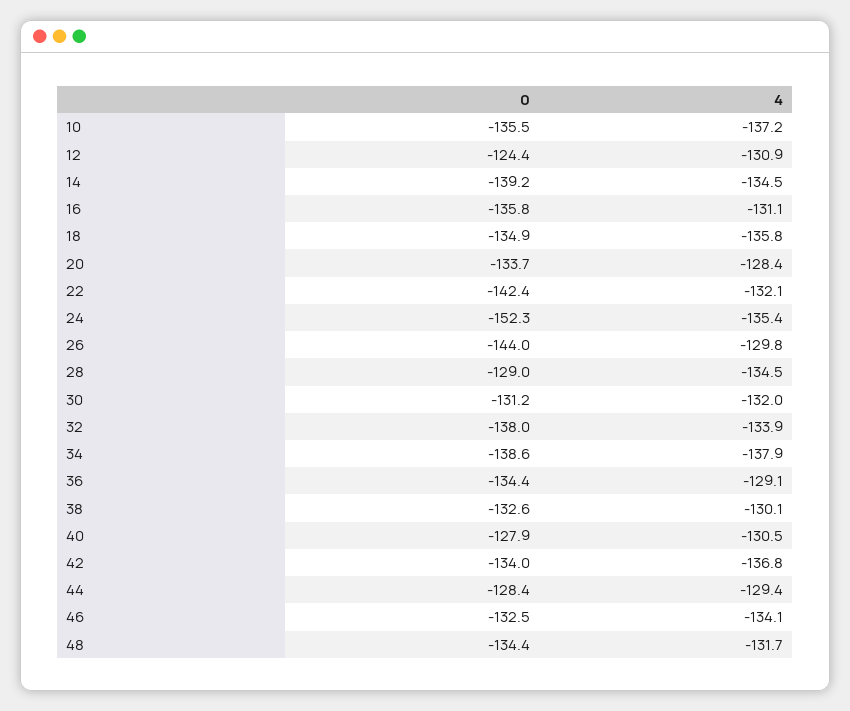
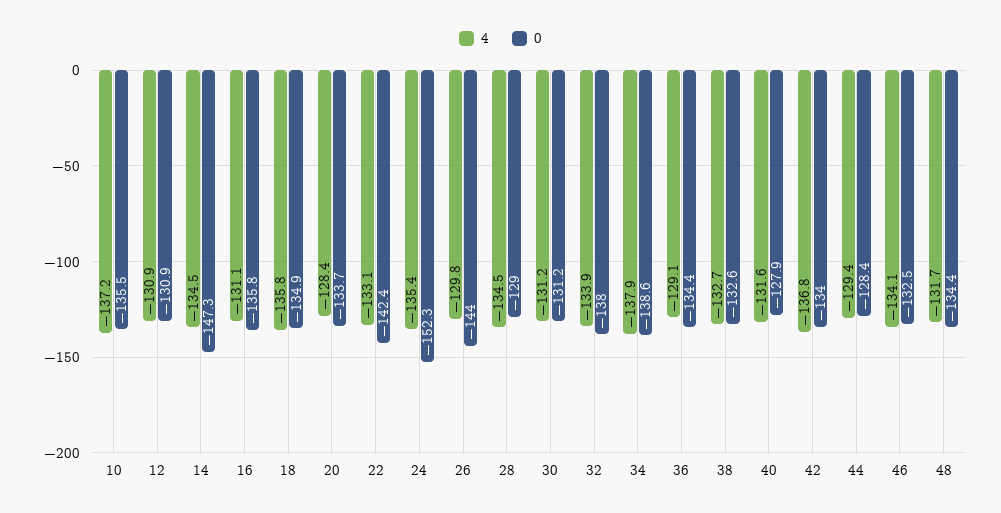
0, 12: -124.4 -> -130.9
0, 14: -139.2 -> -147.3
4, 22: -132.1 -> -133.1
4, 30: -132 -> -131.2
4, 38: -130.1 -> -132.7
4, 40: -130.5 -> -131.6

